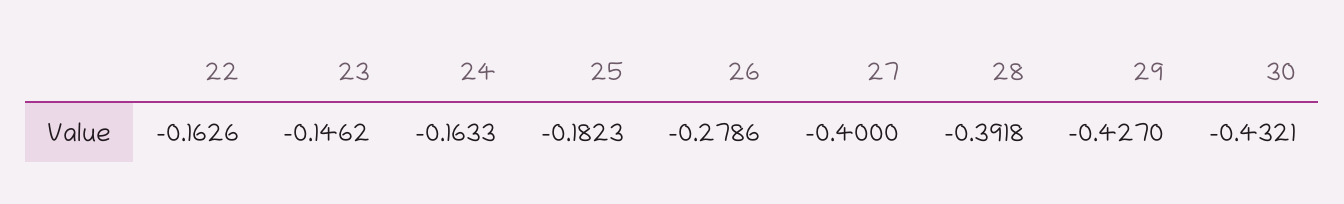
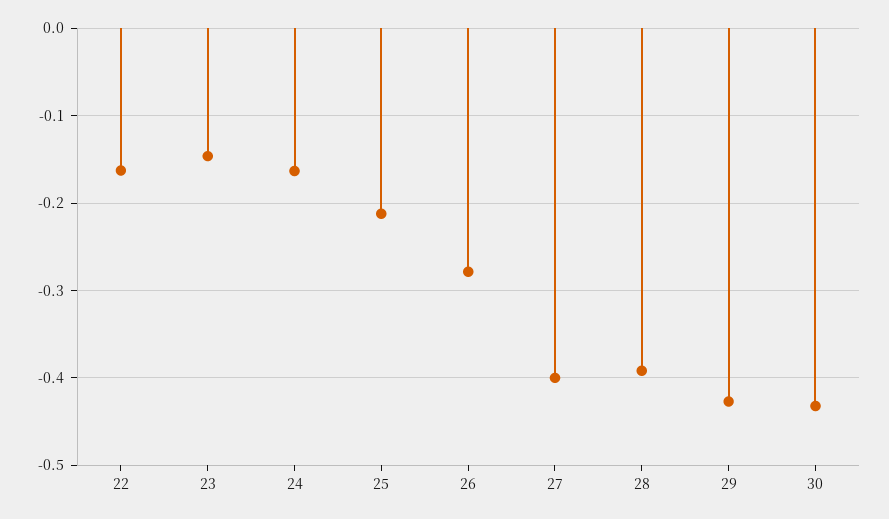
25: -0.1823 -> -0.21

